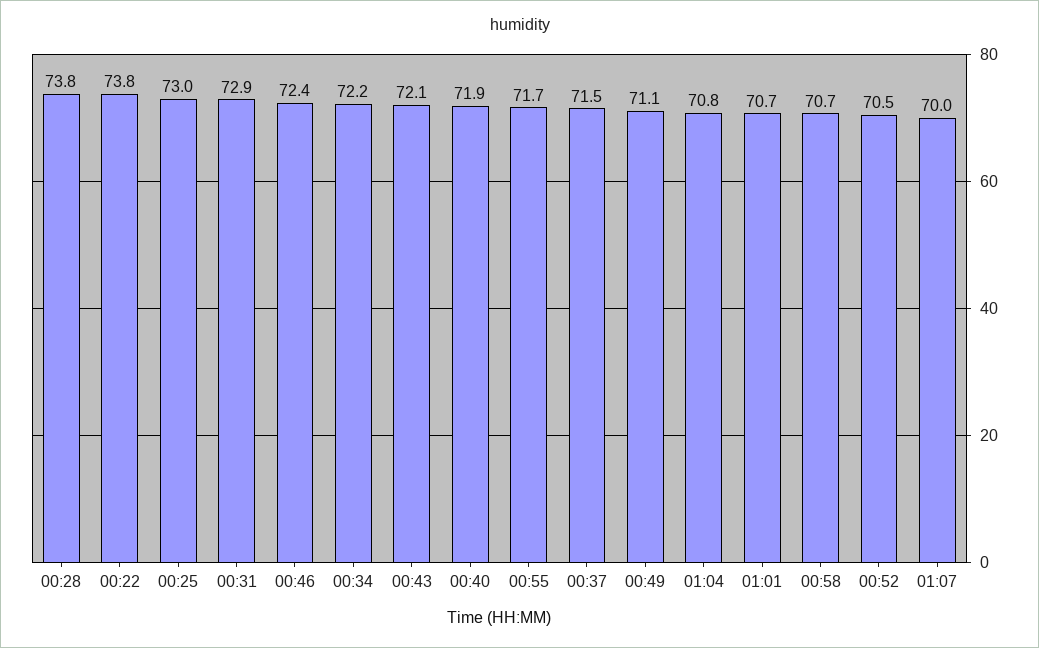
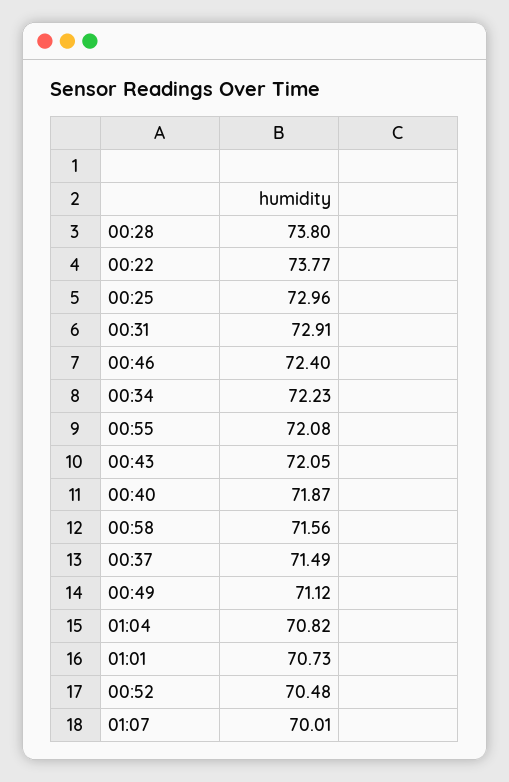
00:55: 71.7 -> 72.08
00:58: 70.7 -> 71.56

